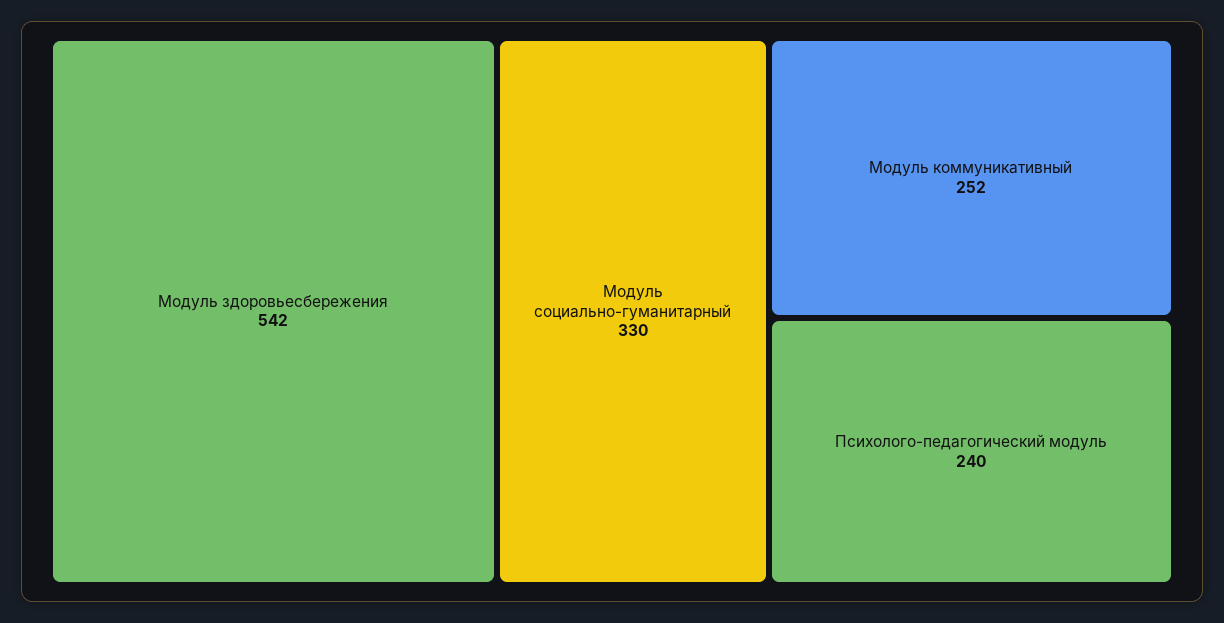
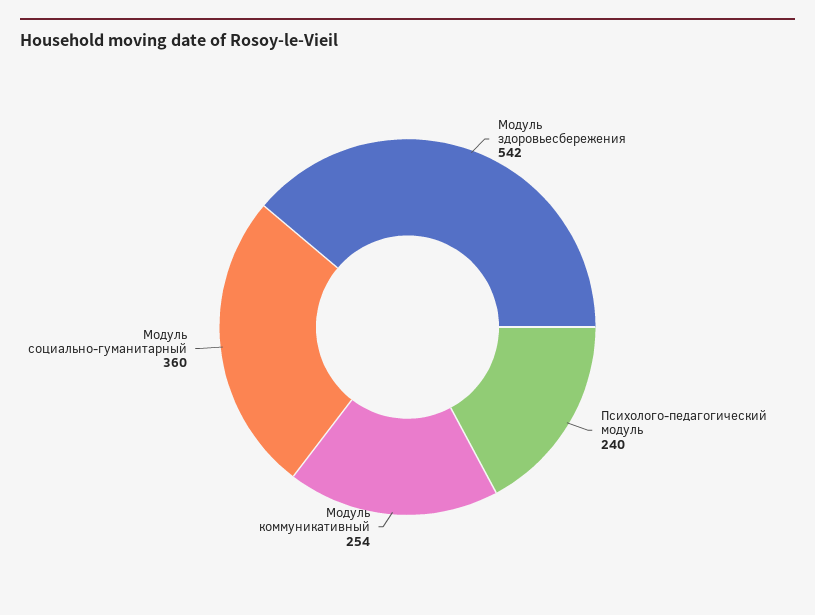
Модуль социально-гуманитарный: 330 -> 360
Модуль коммуникативный: 252 -> 254

